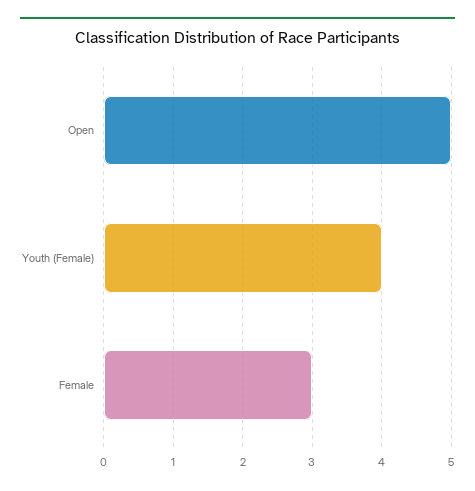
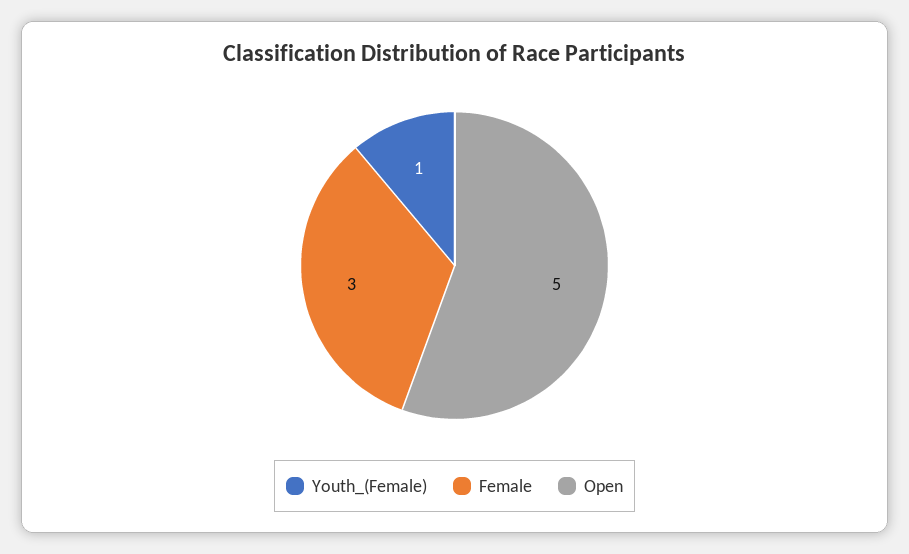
Youth (Female): 4 -> 1

